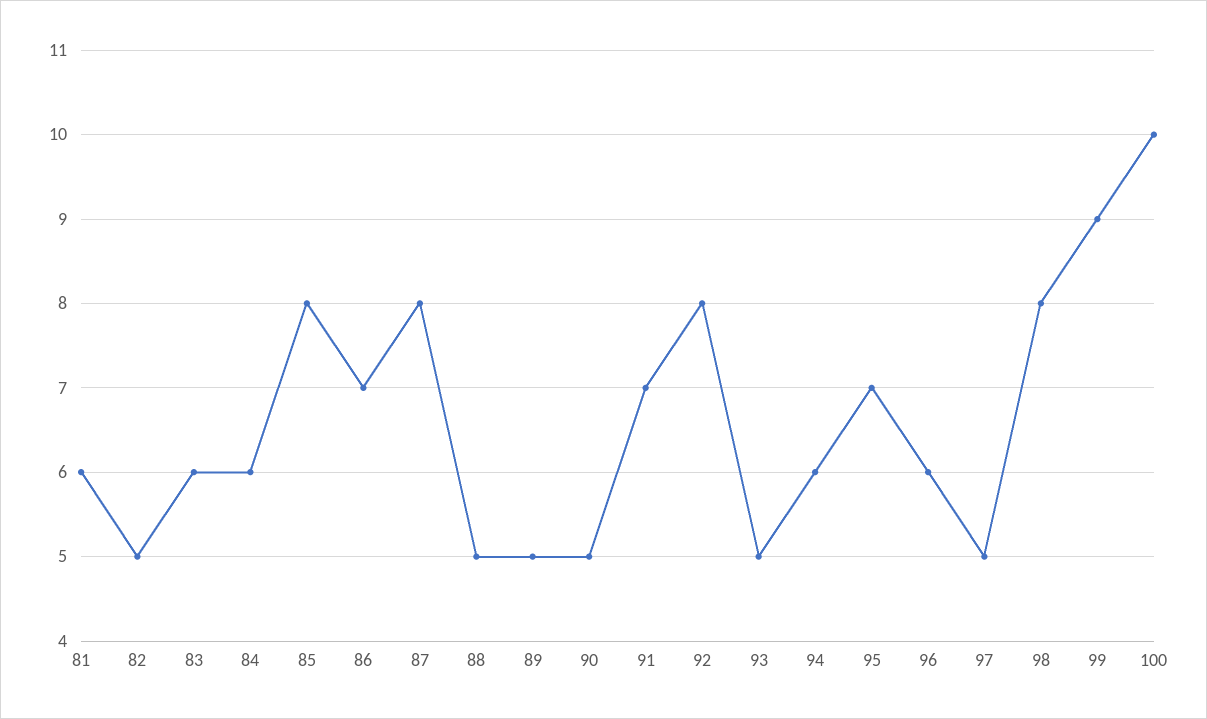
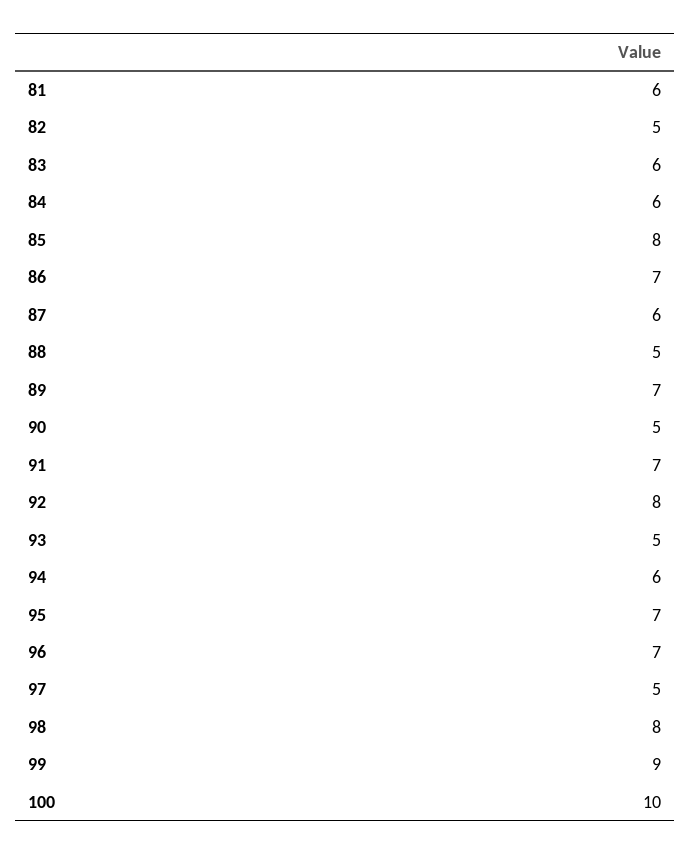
87: 8 -> 6
89: 5 -> 7
96: 6 -> 7

